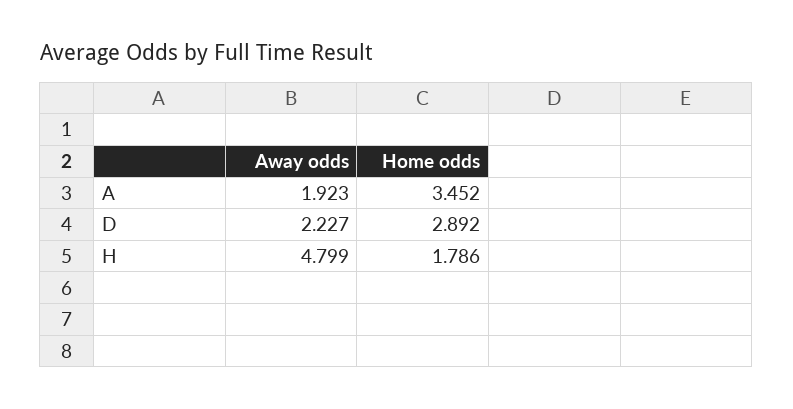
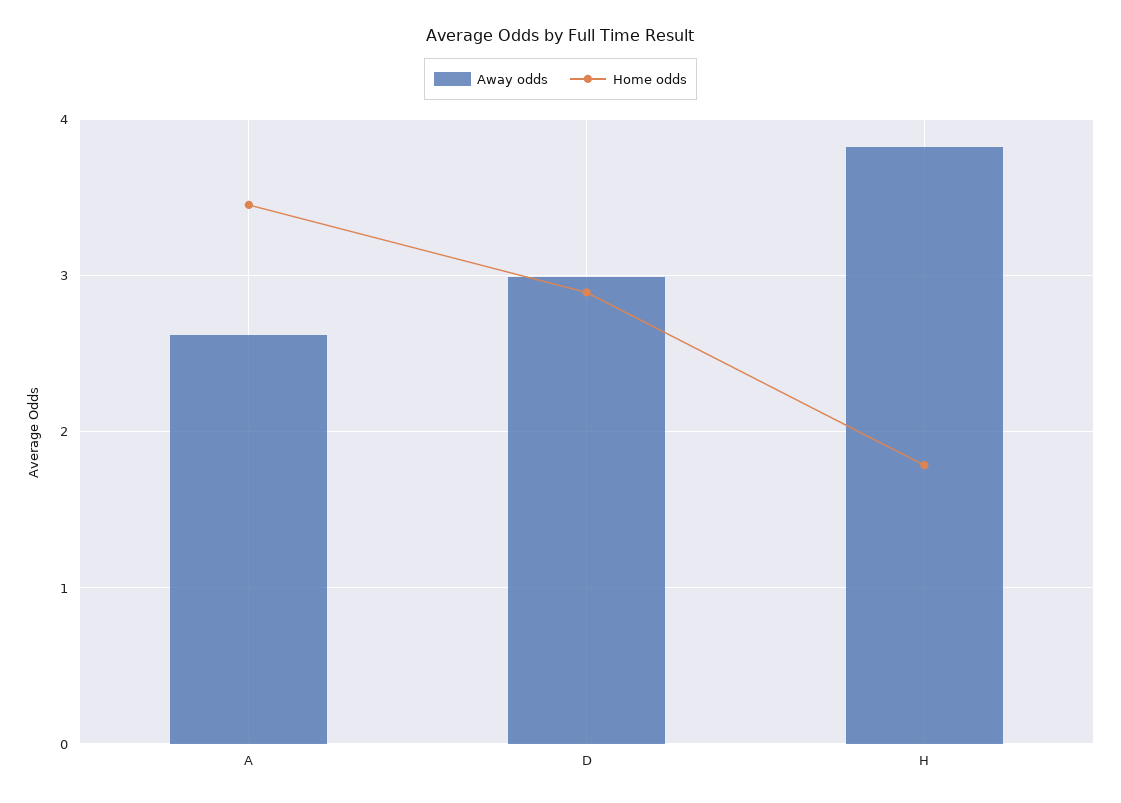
Away odds, A: 1.923 -> 2.6
Away odds, D: 2.227 -> 3
Away odds, H: 4.799 -> 3.8

